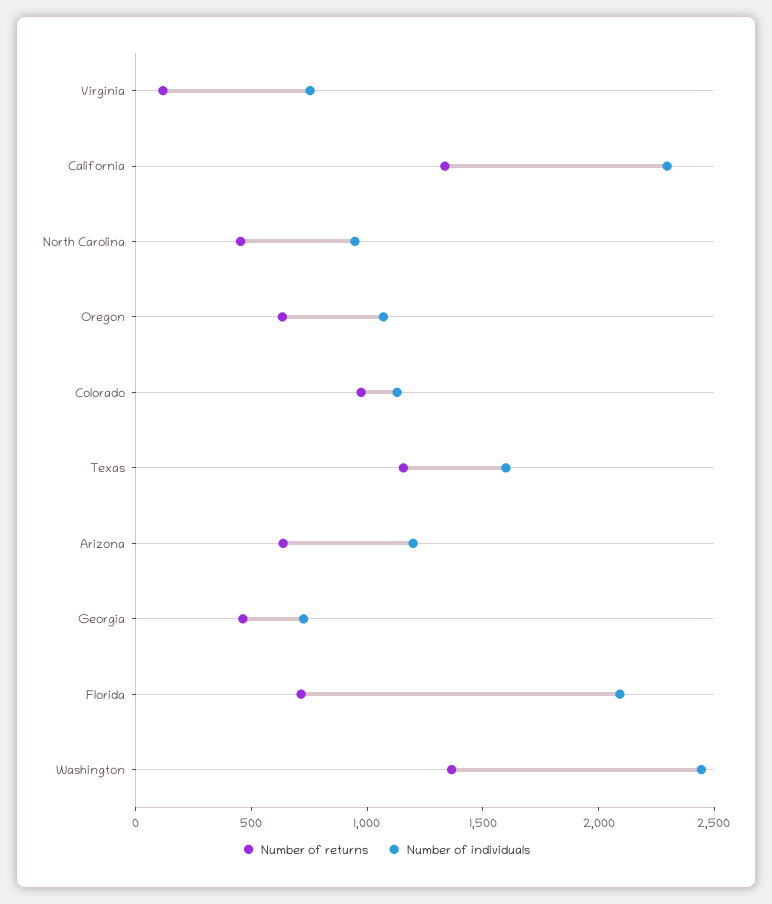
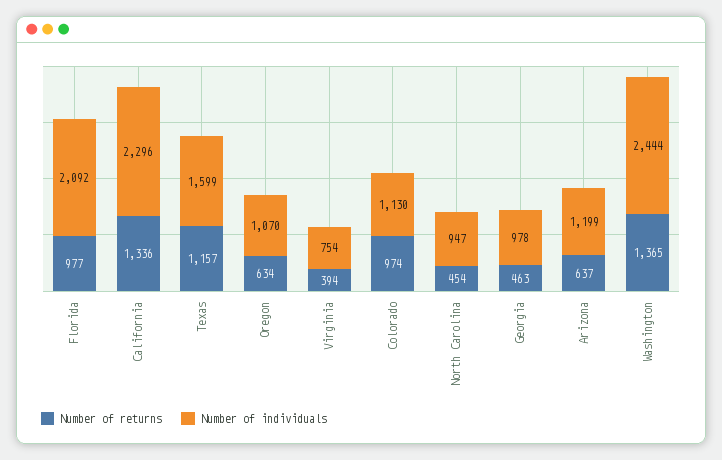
Number of returns, Virginia: 100 -> 394
Number of individuals, Georgia: 700 -> 978
Number of returns, Florida: 700 -> 977

